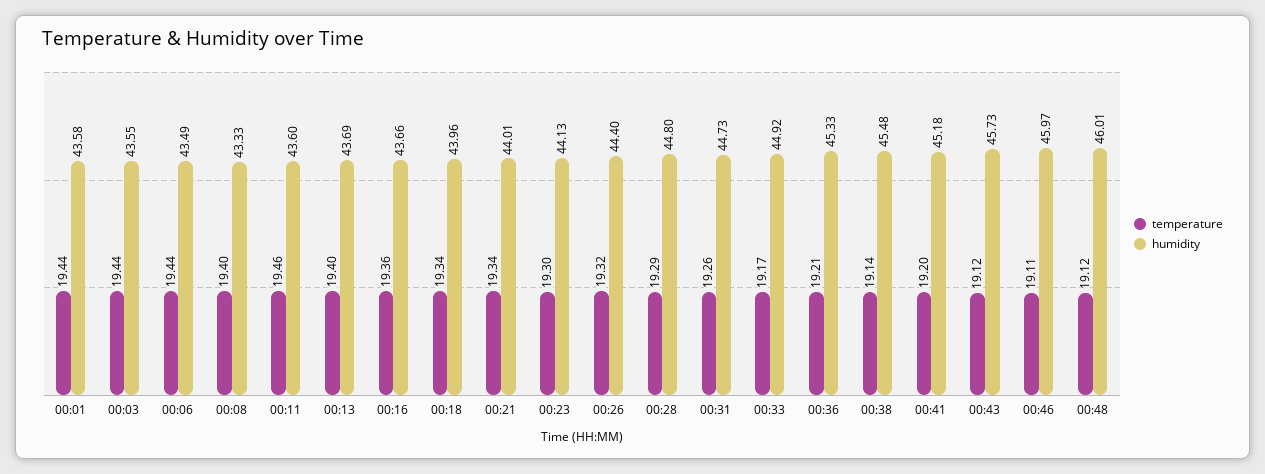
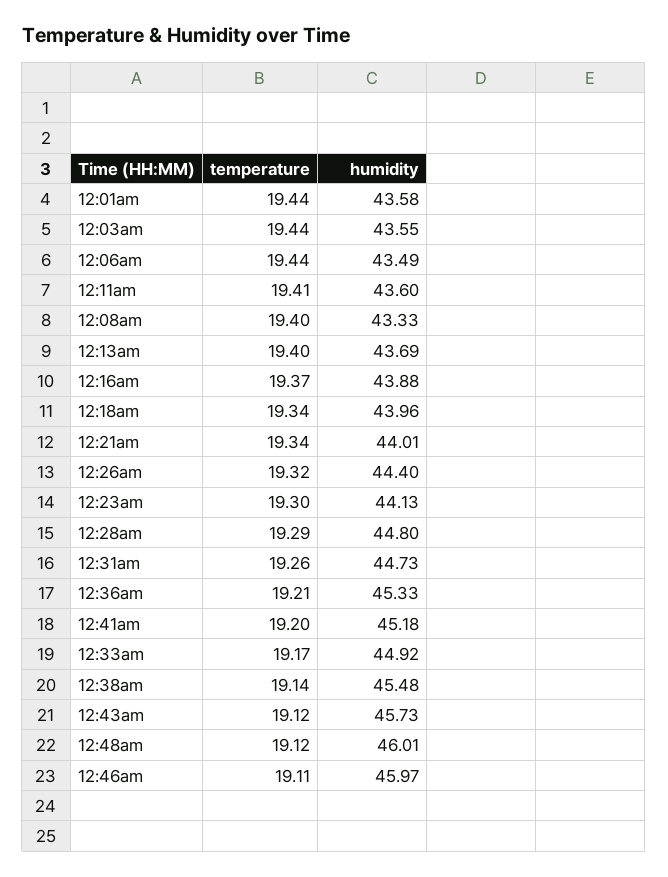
temperature, 00:11: 19.46 -> 19.41
temperature, 00:16: 19.36 -> 19.37
humidity, 00:16: 43.66 -> 43.88

